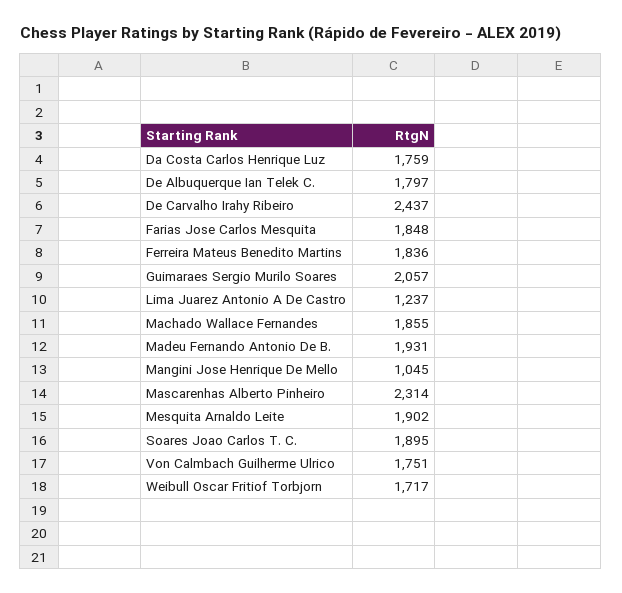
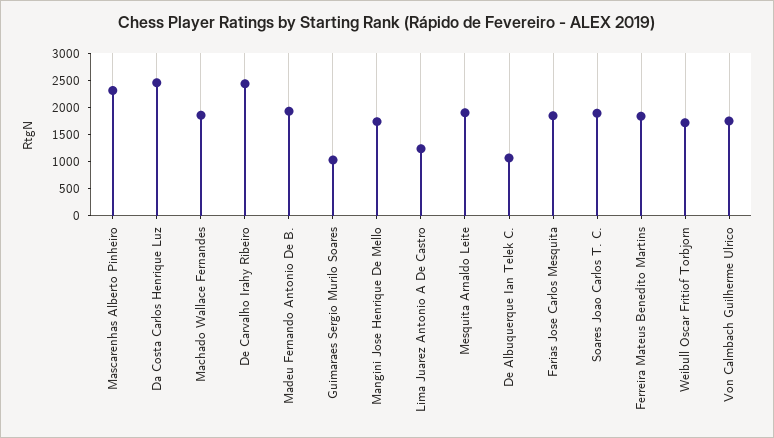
Da Costa Carlos Henrique Luz: 1759 -> 2500
De Albuquerque Ian Telek C.: 1797 -> 1000
Guimaraes Sergio Murilo Soares: 2057 -> 1000
Mangini Jose Henrique De Mello: 1045 -> 1750

